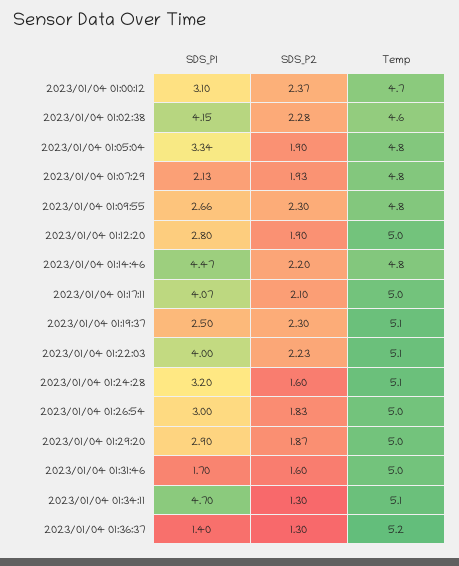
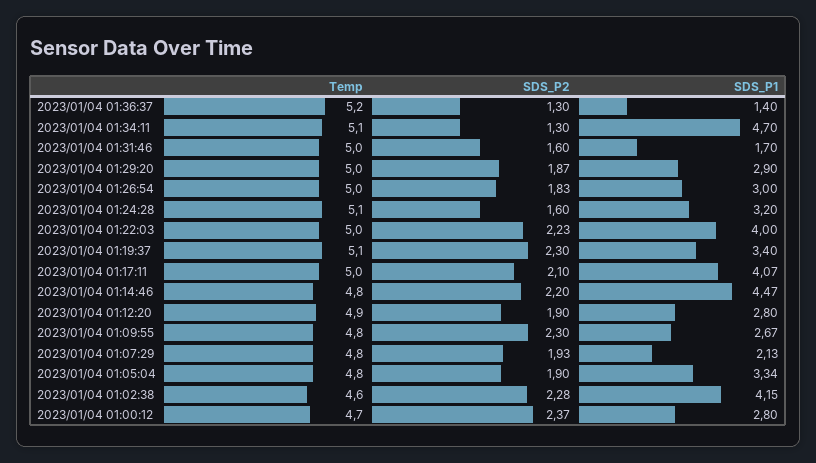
SDS_P1, 2023/01/04 01:00:12: 3.1 -> 2.8
SDS_P1, 2023/01/04 01:09:55: 2.66 -> 2.67
Temp, 2023/01/04 01:12:20: 5 -> 4.9
SDS_P1, 2023/01/04 01:19:37: 2.5 -> 3.4
Temp, 2023/01/04 01:22:03: 5.1 -> 5

